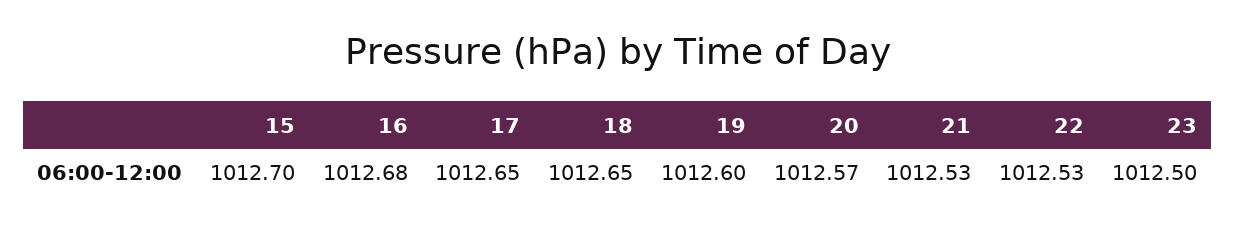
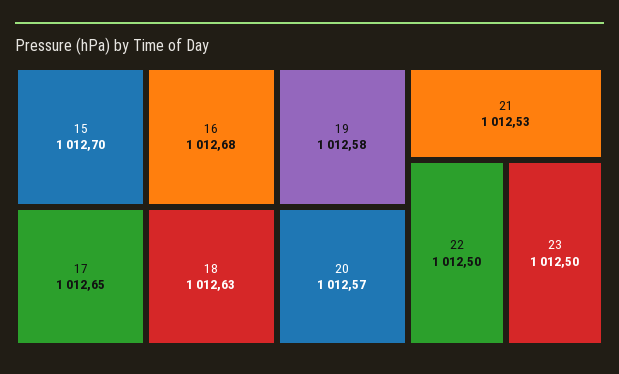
18: 1012.65 -> 1012.63
19: 1012.6 -> 1012.58
22: 1012.53 -> 1012.5

